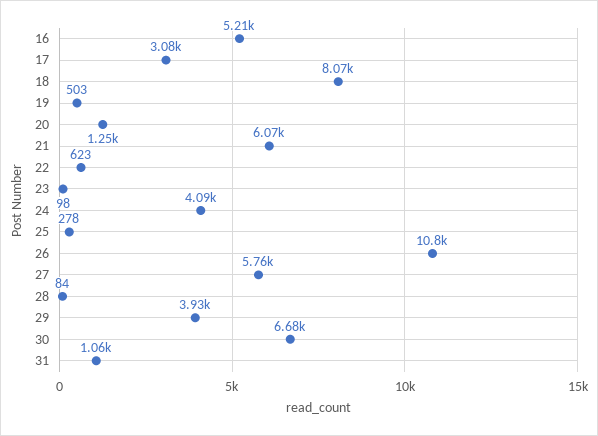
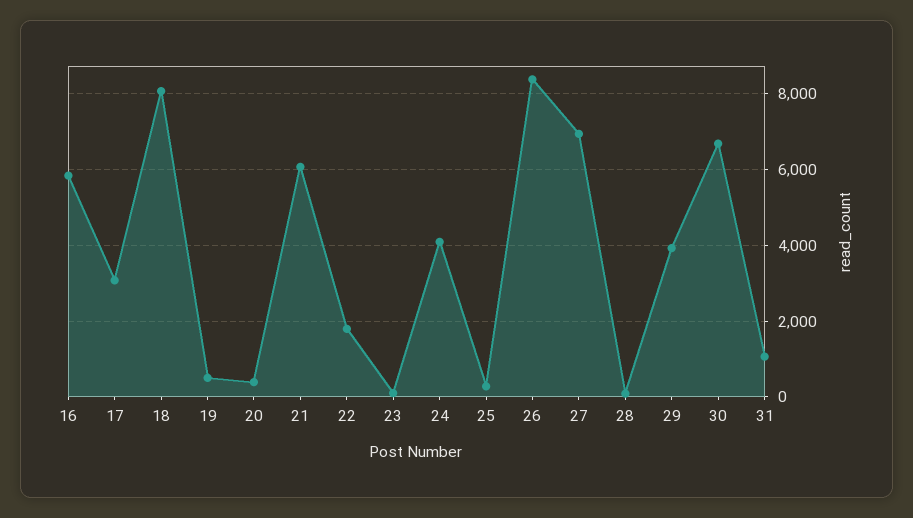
16: 5210 -> 5800
20: 1250 -> 400
22: 623 -> 1800
26: 10800 -> 8400
27: 5760 -> 7000

